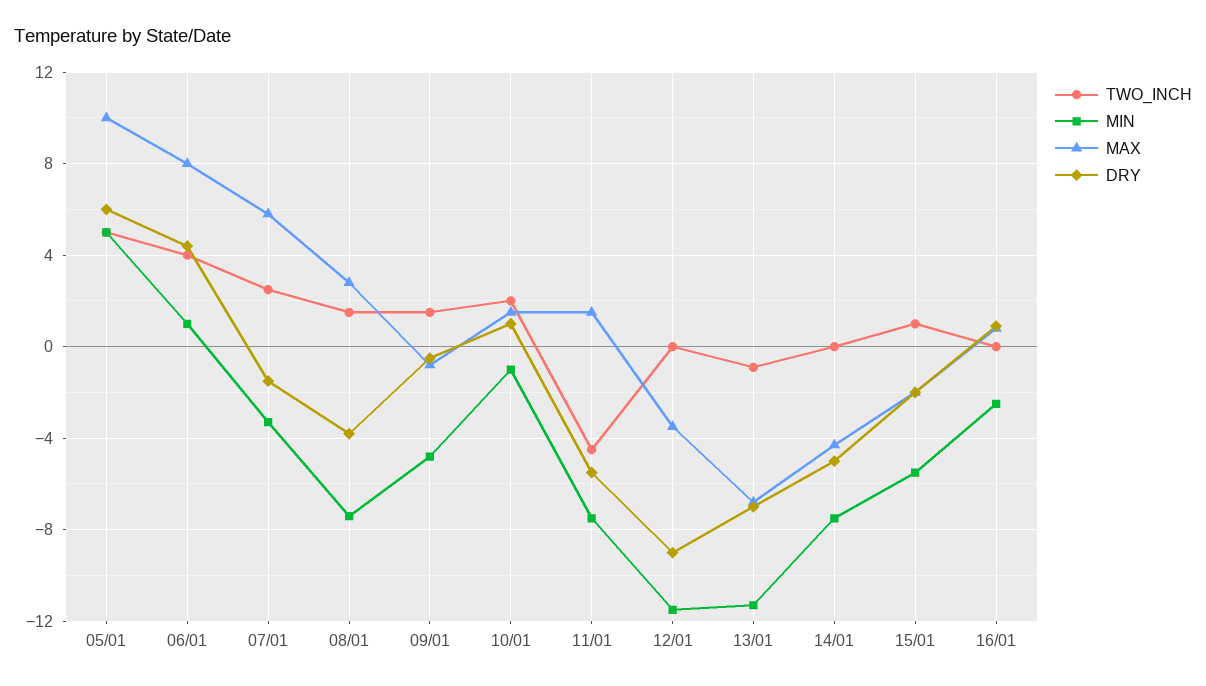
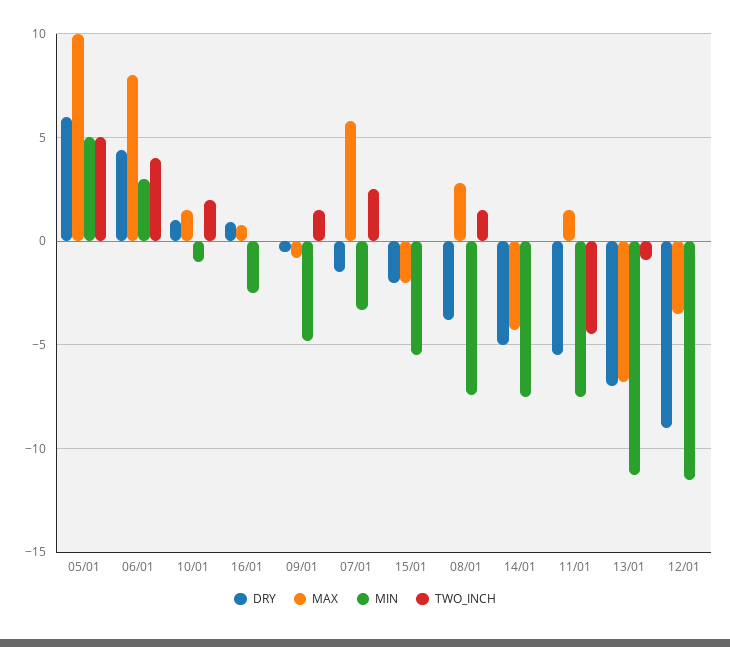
MIN, 06/01: 1 -> 3
TWO_INCH, 15/01: 1 -> 0

